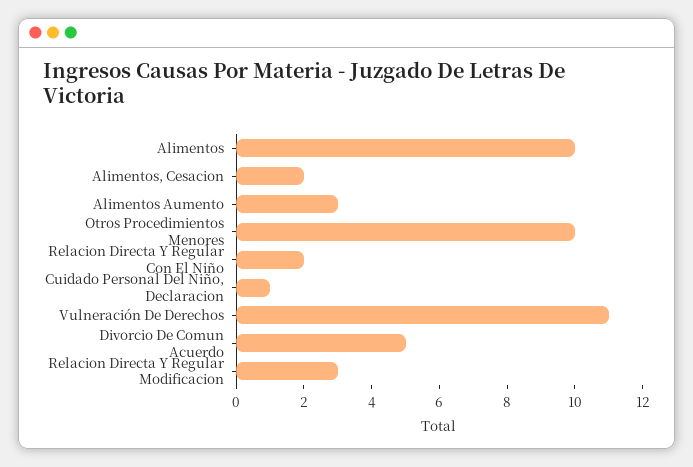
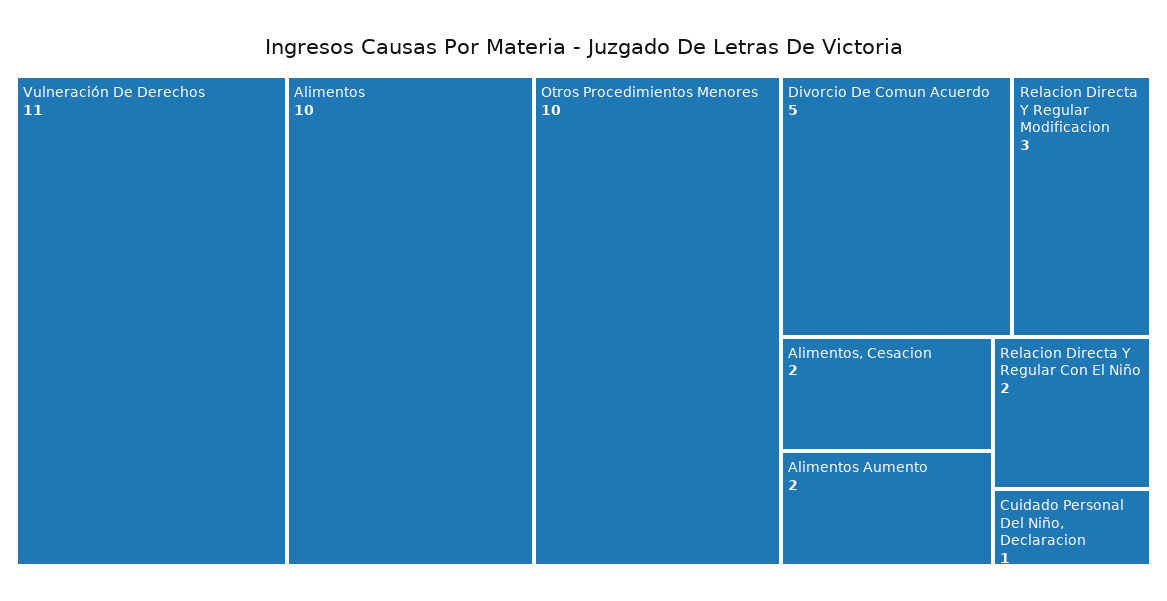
Alimentos Aumento: 3 -> 2

